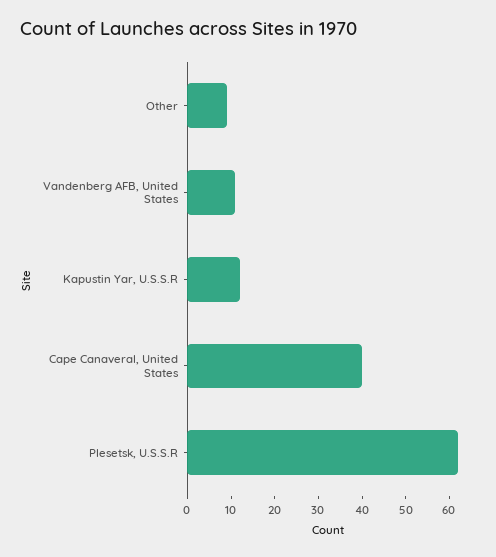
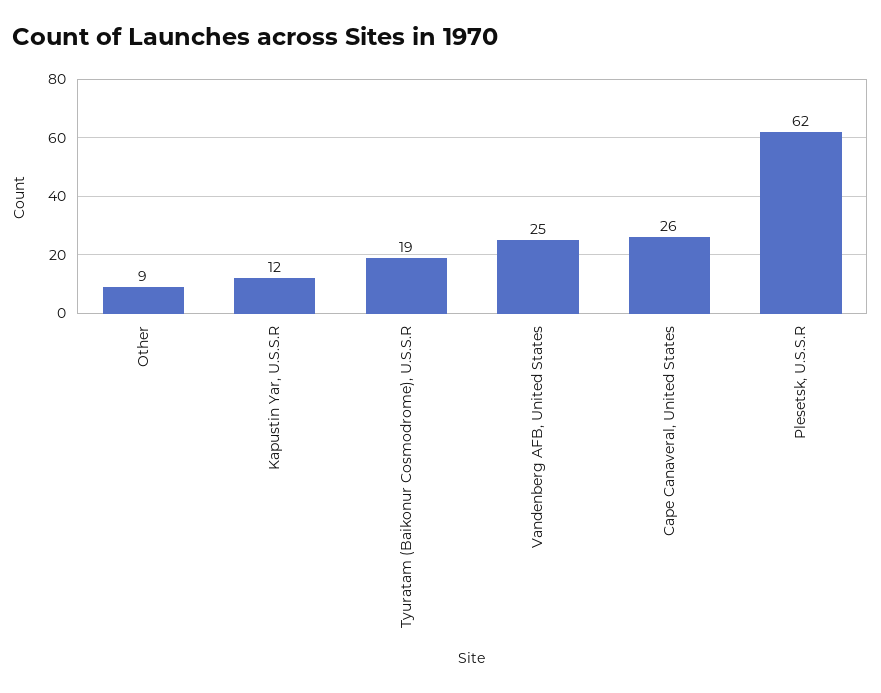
Vandenberg AFB, United States: 10 -> 25
Cape Canaveral, United States: 40 -> 26
Tyuratam (Baikonur Cosmodrome), U.S.S.R: none -> 19

